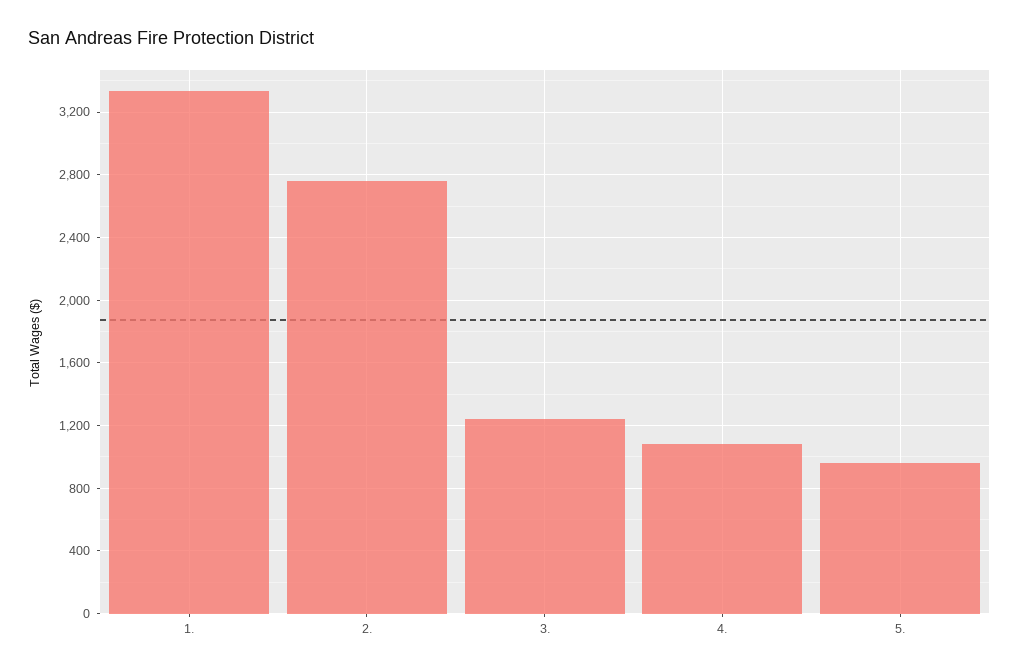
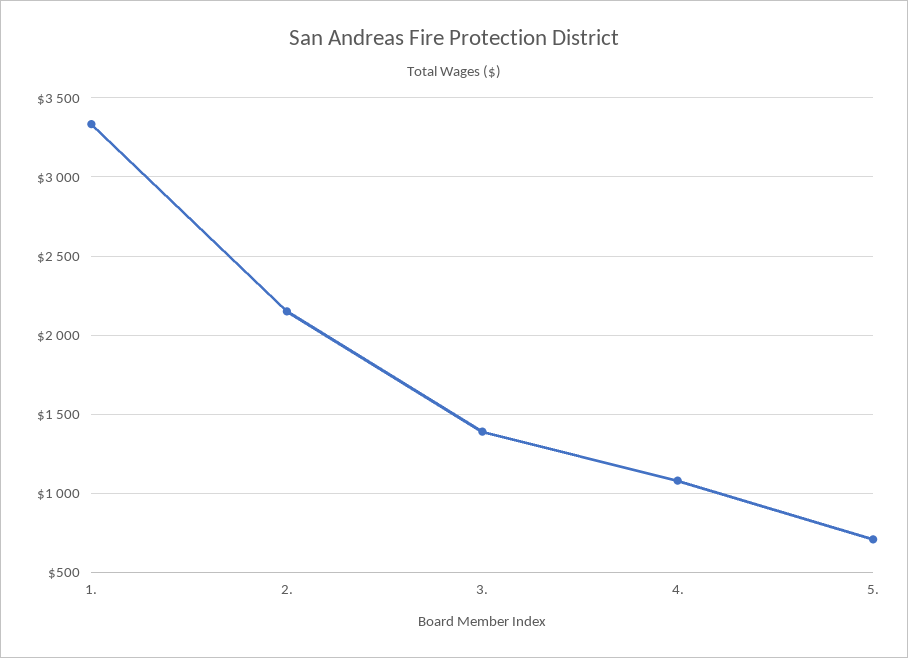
2.: 2750 -> 2150
3.: 1250 -> 1400
5.: 950 -> 700

